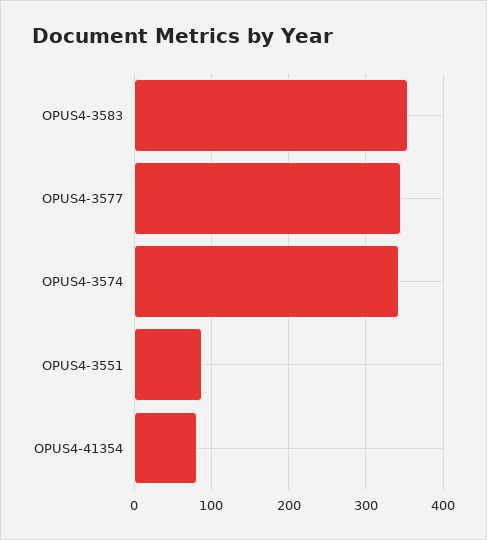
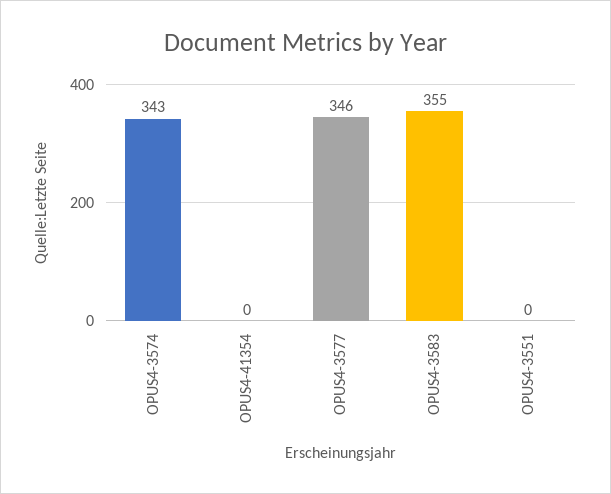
OPUS4-3551: 90 -> 0
OPUS4-41354: 80 -> 0

